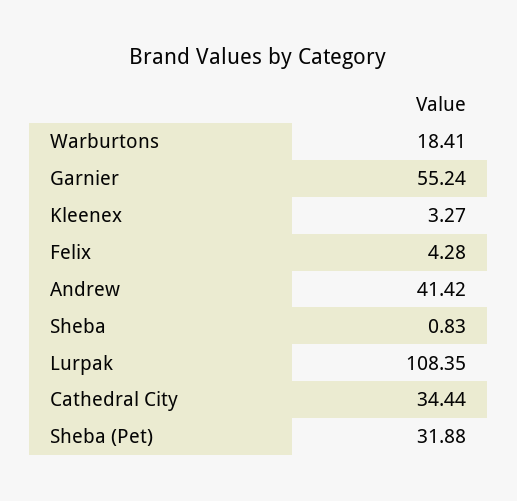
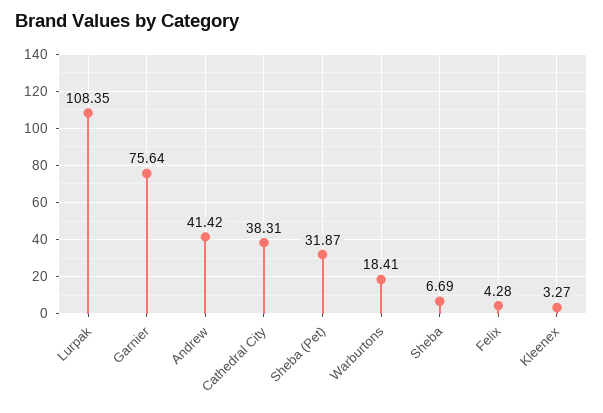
Garnier: 55.24 -> 75.64
Sheba: 0.83 -> 6.69
Cathedral City: 34.44 -> 38.31
Sheba (Pet): 31.88 -> 31.87

